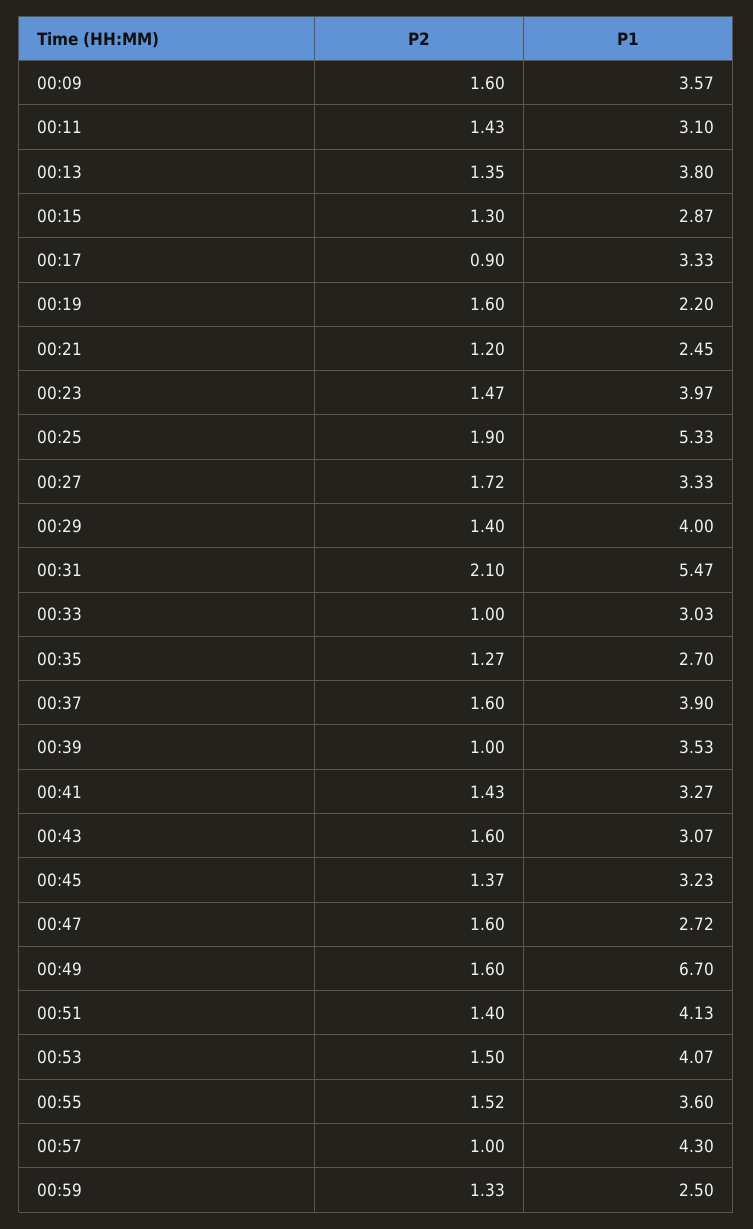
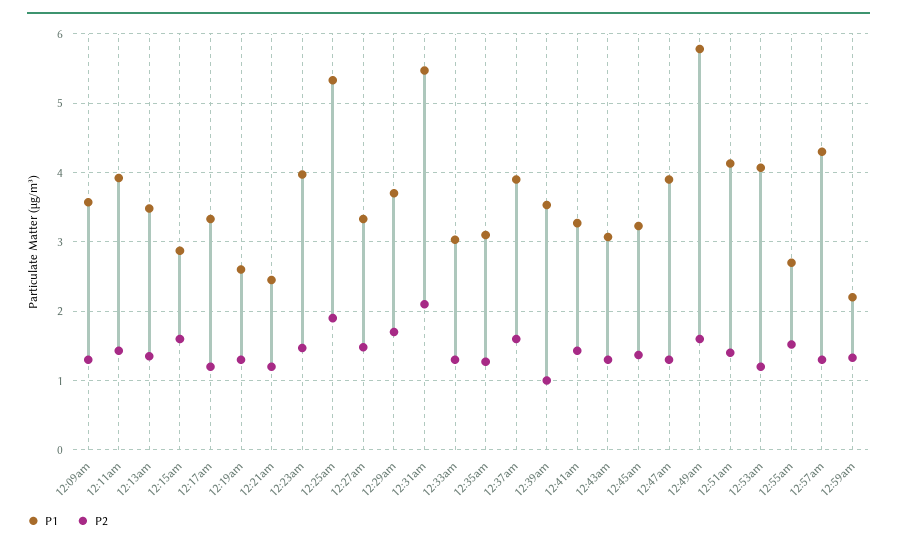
P2, 00:09: 1.6 -> 1.3
P1, 00:11: 3.1 -> 3.9
P1, 00:13: 3.8 -> 3.5
P2, 00:15: 1.3 -> 1.6
P2, 00:17: 0.9 -> 1.2
P2, 00:19: 1.6 -> 1.3
P1, 00:19: 2.2 -> 2.6
P2, 00:27: 1.72 -> 1.5
P2, 00:29: 1.4 -> 1.7
P1, 00:29: 4 -> 3.7
P2, 00:33: 1 -> 1.3
P1, 00:35: 2.7 -> 3.1
P2, 00:43: 1.6 -> 1.3
P2, 00:47: 1.6 -> 1.3
P1, 00:47: 2.72 -> 3.9
P1, 00:49: 6.7 -> 5.8
P2, 00:53: 1.5 -> 1.2
P1, 00:55: 3.6 -> 2.7
P2, 00:57: 1 -> 1.3
P1, 00:59: 2.5 -> 2.2

